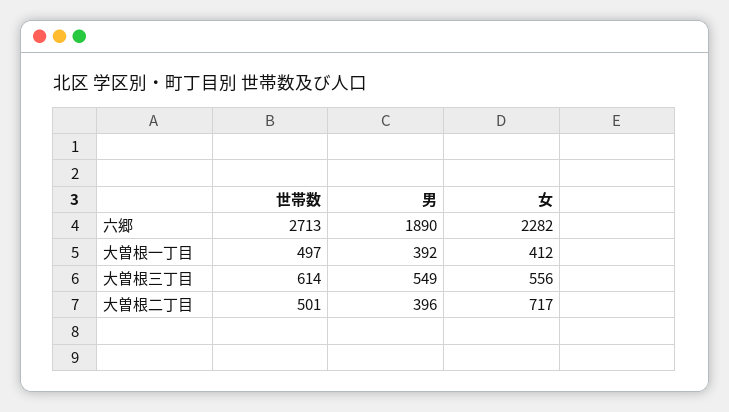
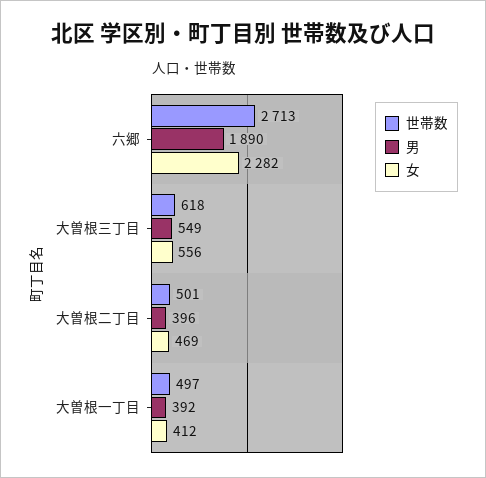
世帯数, 大曽根三丁目: 614 -> 618
女, 大曽根二丁目: 717 -> 469

